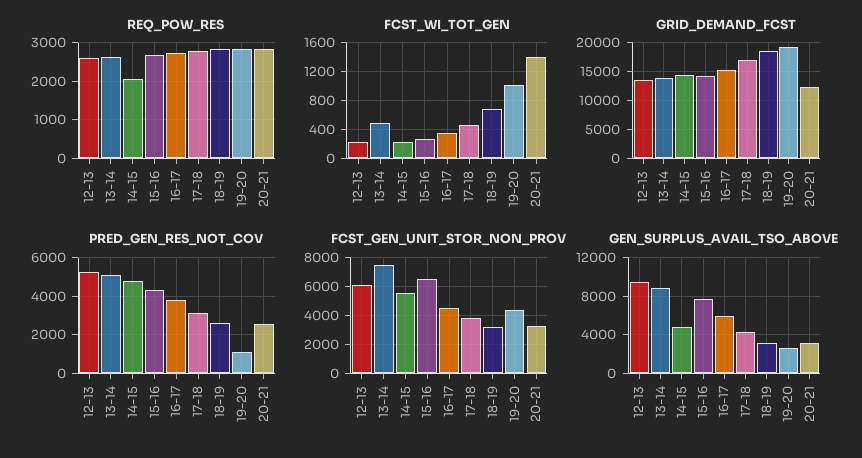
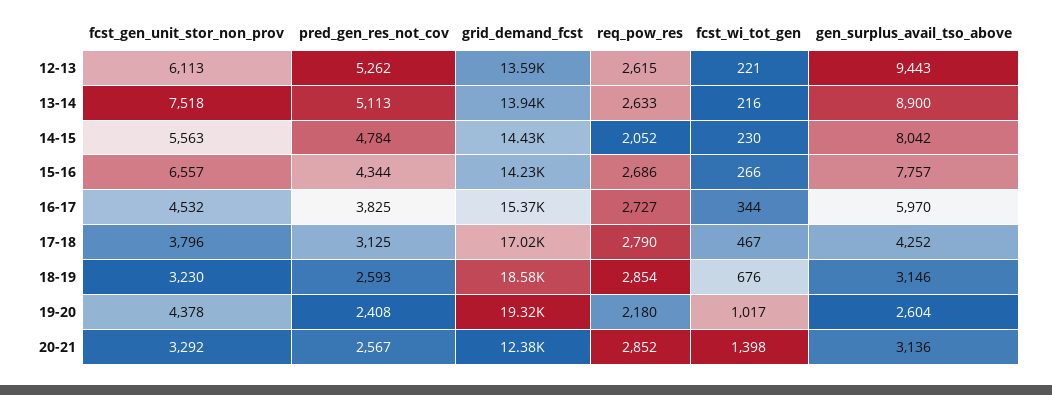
REQ_POW_RES, 19-20: 2800 -> 2180
FCST_WI_TOT_GEN, 13-14: 500 -> 216
PRED_GEN_RES_NOT_COV, 19-20: 1000 -> 2408
GEN_SURPLUS_AVAIL_TSO_ABOVE, 14-15: 5000 -> 8042

